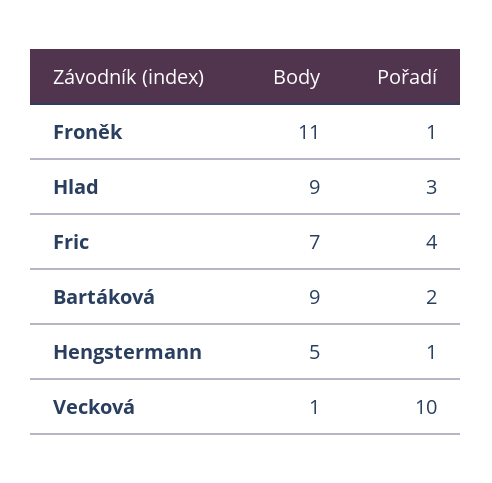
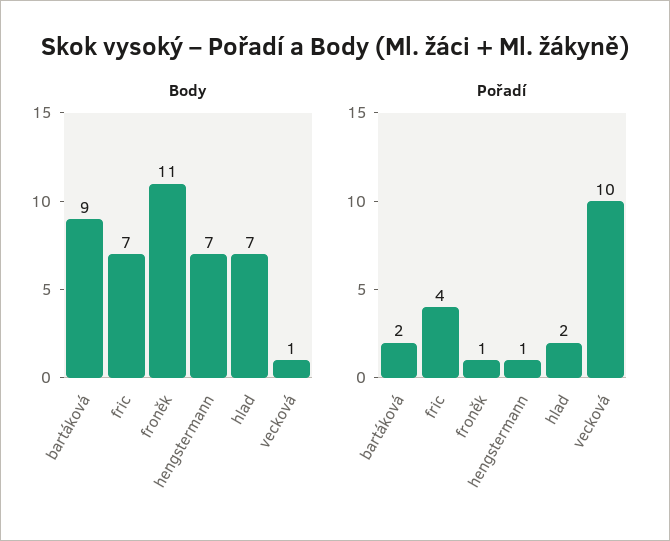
Body, Hlad: 9 -> 7
Pořadí, Hlad: 3 -> 2
Body, Hengstermann: 5 -> 7

